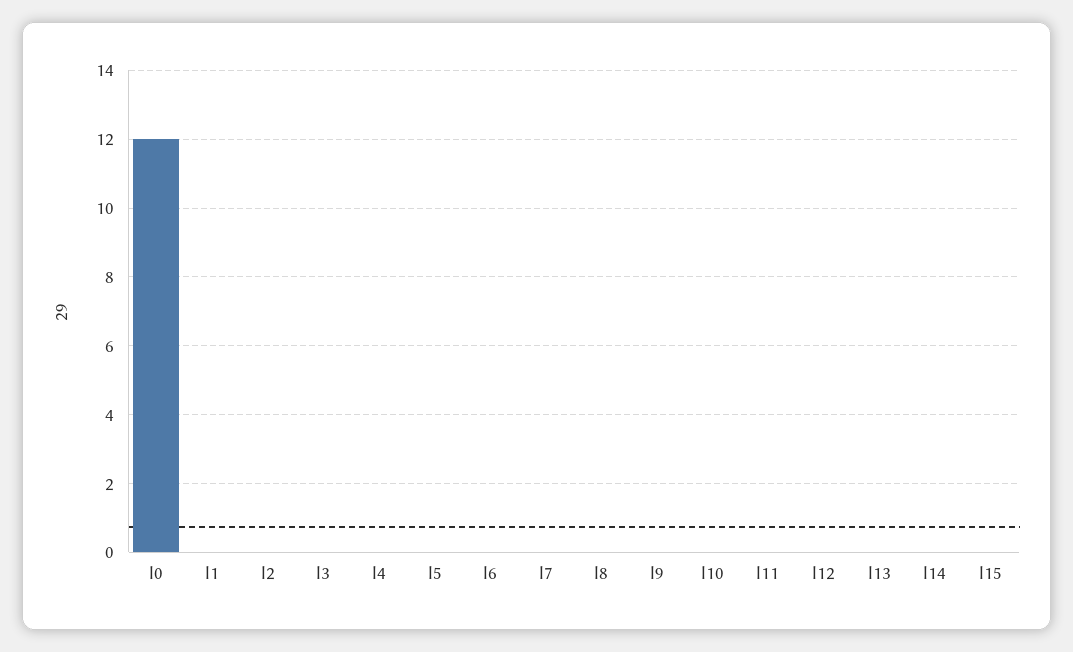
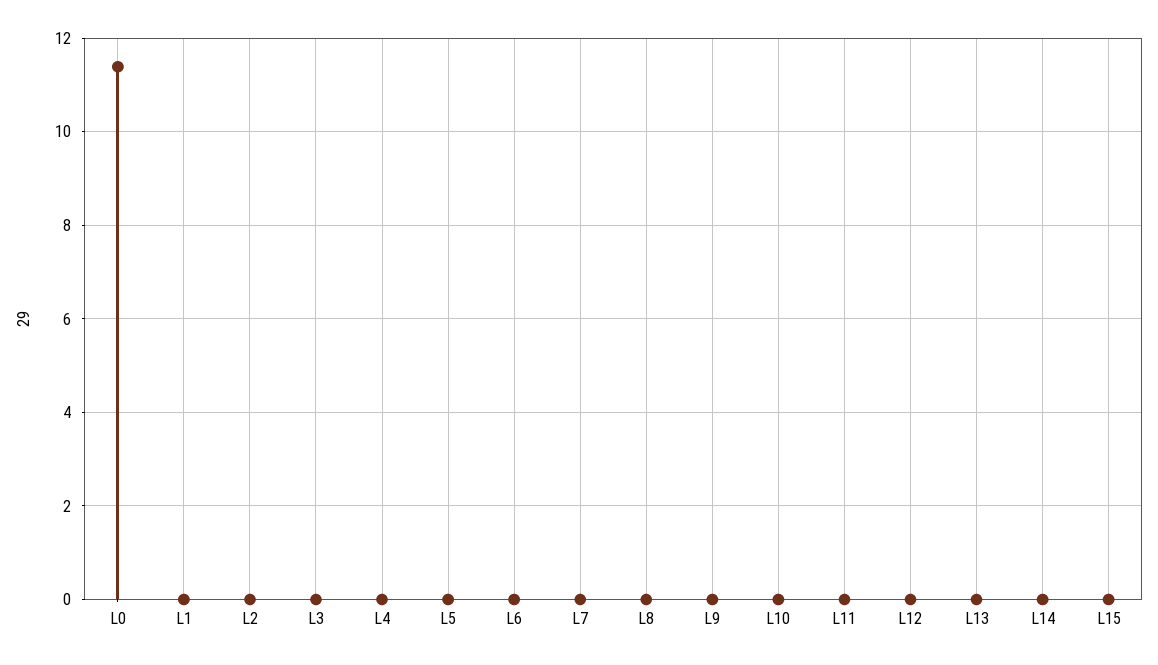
l0: 12 -> 11.4

